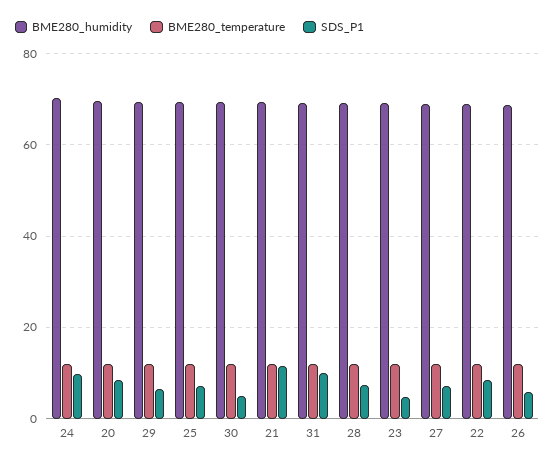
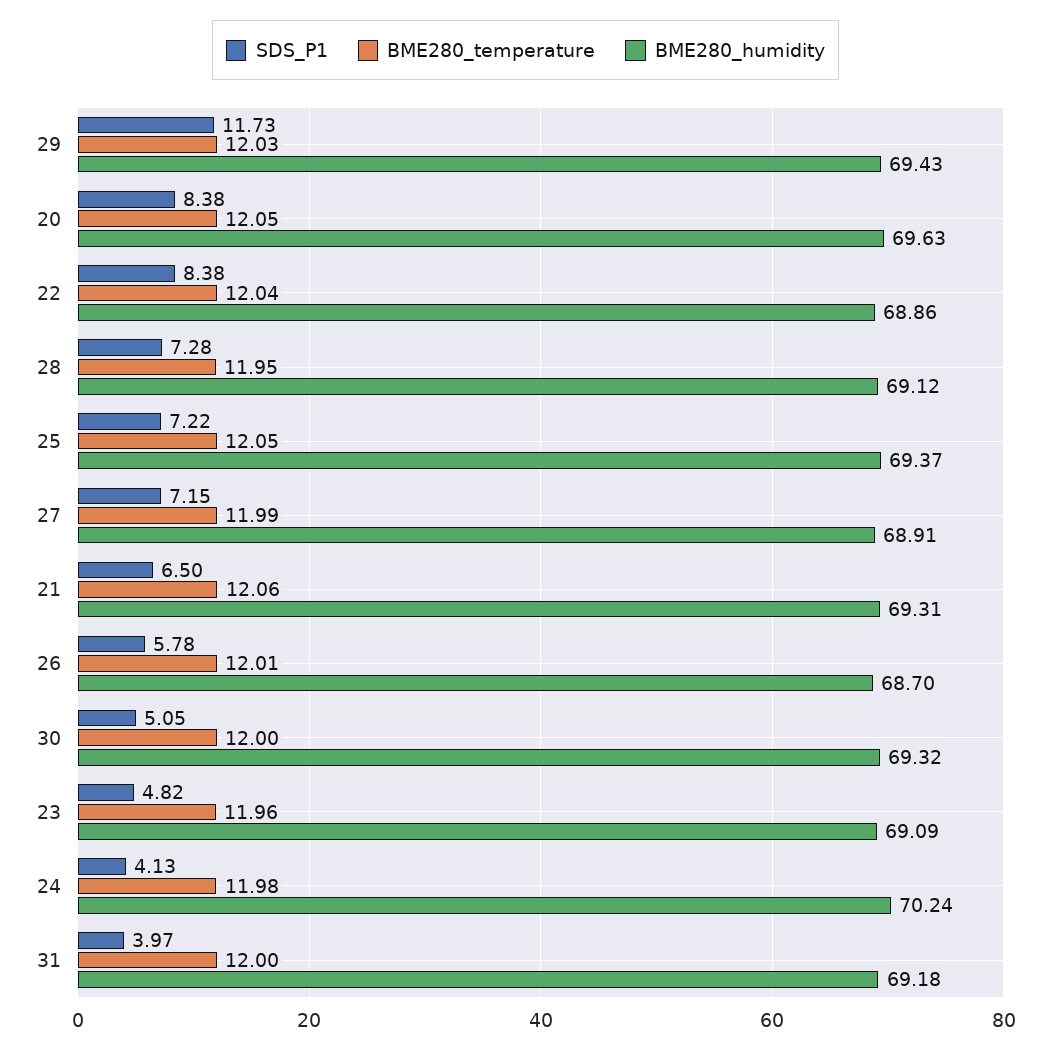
SDS_P1, 24: 10 -> 4.13
SDS_P1, 29: 6 -> 11.73
SDS_P1, 21: 12 -> 6.5
SDS_P1, 31: 10 -> 3.97

